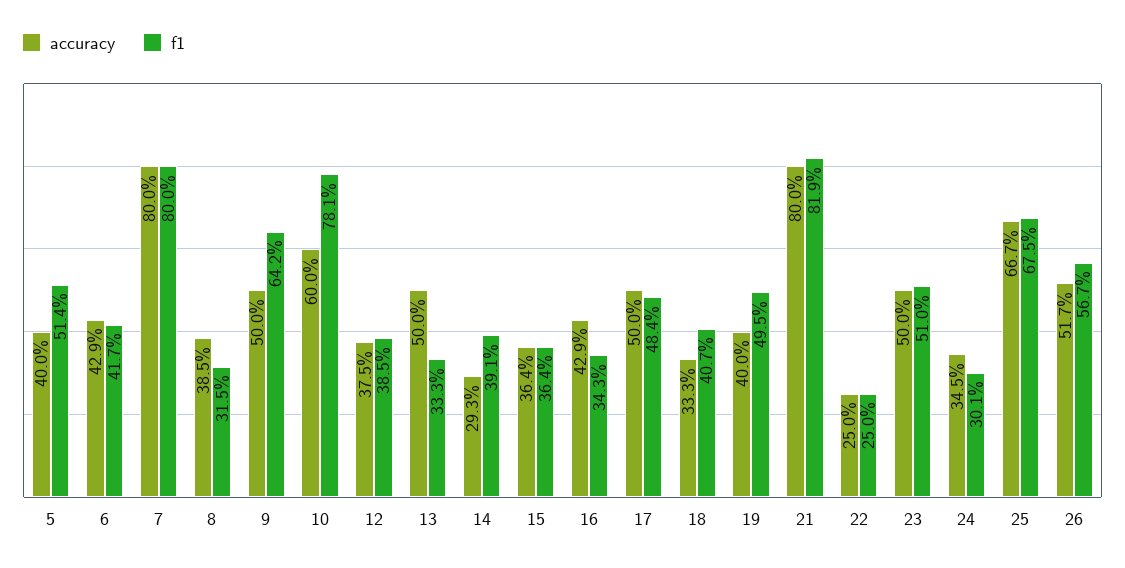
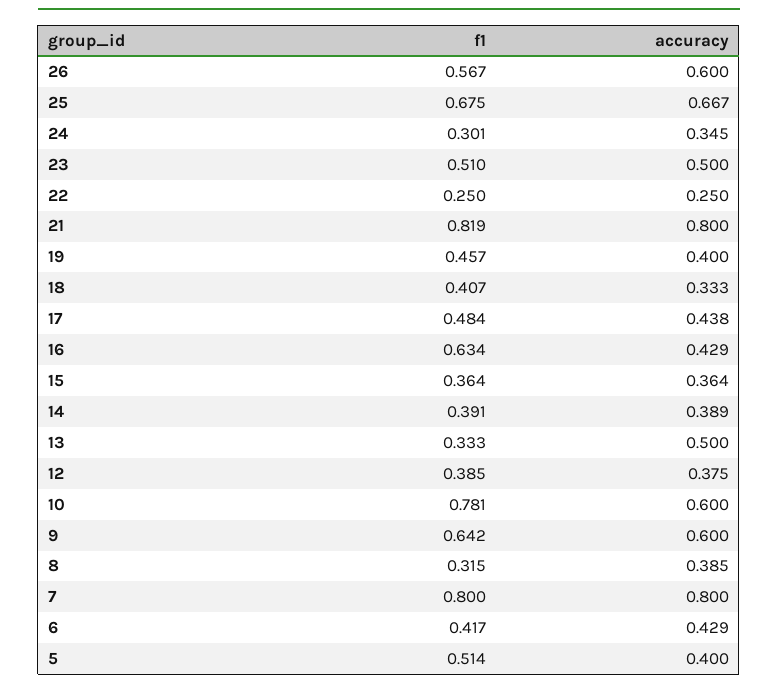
accuracy, 9: 0.5 -> 0.6
accuracy, 14: 0.293 -> 0.389
f1, 16: 0.343 -> 0.634
accuracy, 17: 0.5 -> 0.438
f1, 19: 0.495 -> 0.457
accuracy, 26: 0.517 -> 0.6

